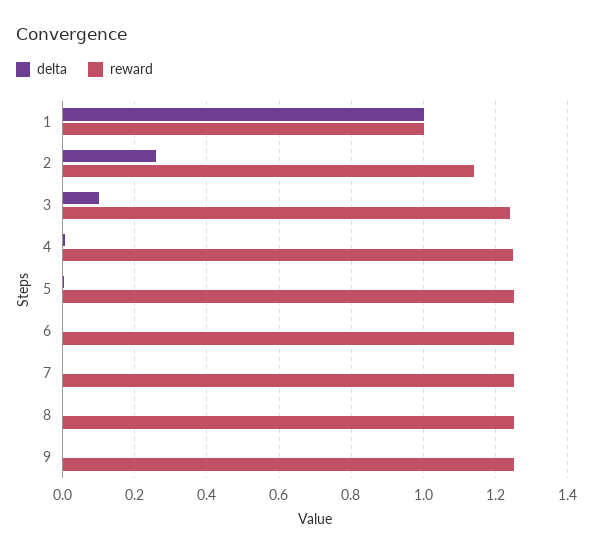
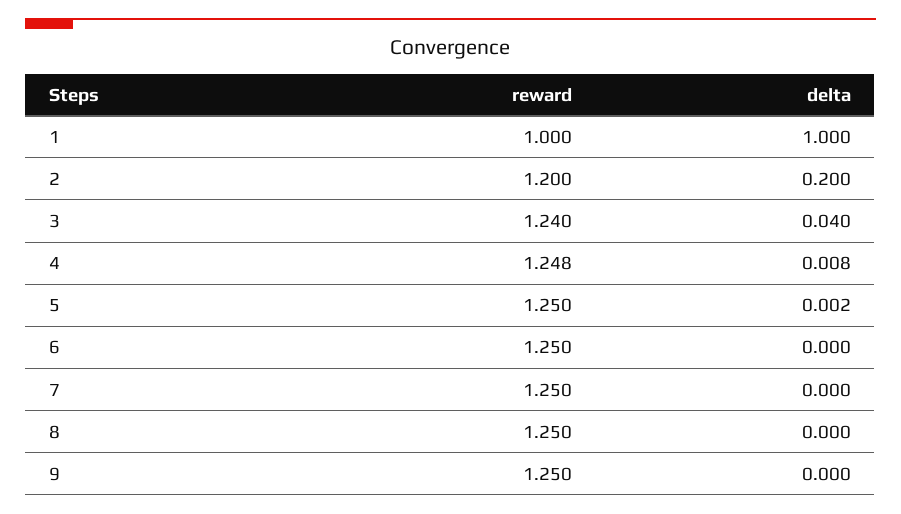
delta, 2: 0.26 -> 0.2
reward, 2: 1.14 -> 1.2
delta, 3: 0.1 -> 0.04

